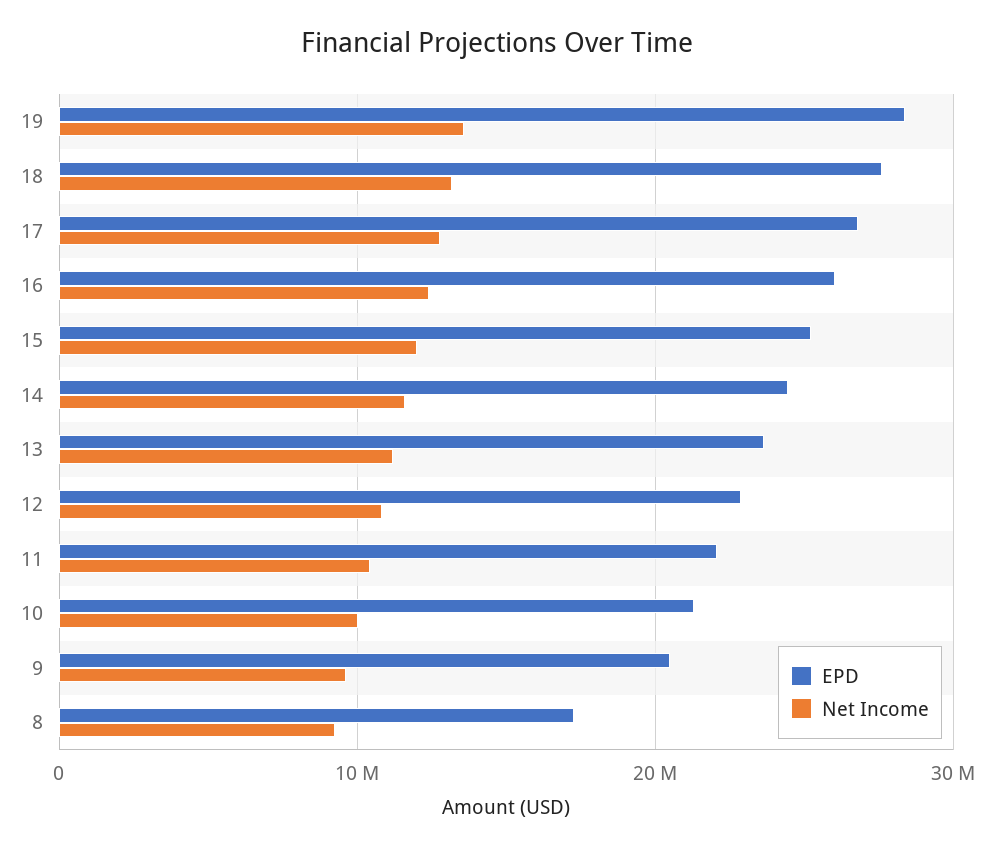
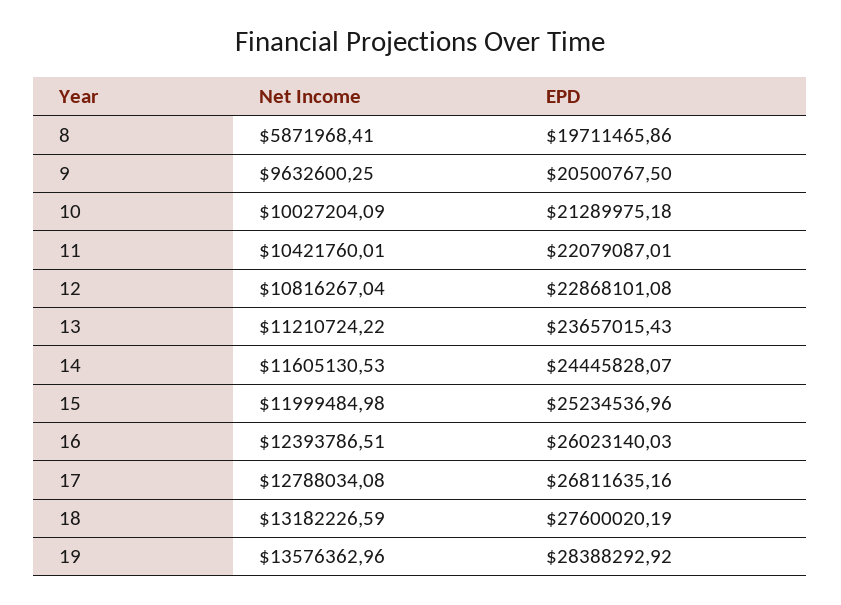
EPD, 8: 17000000 -> 19711465.86
Net Income, 8: 9000000 -> 5871968.41

